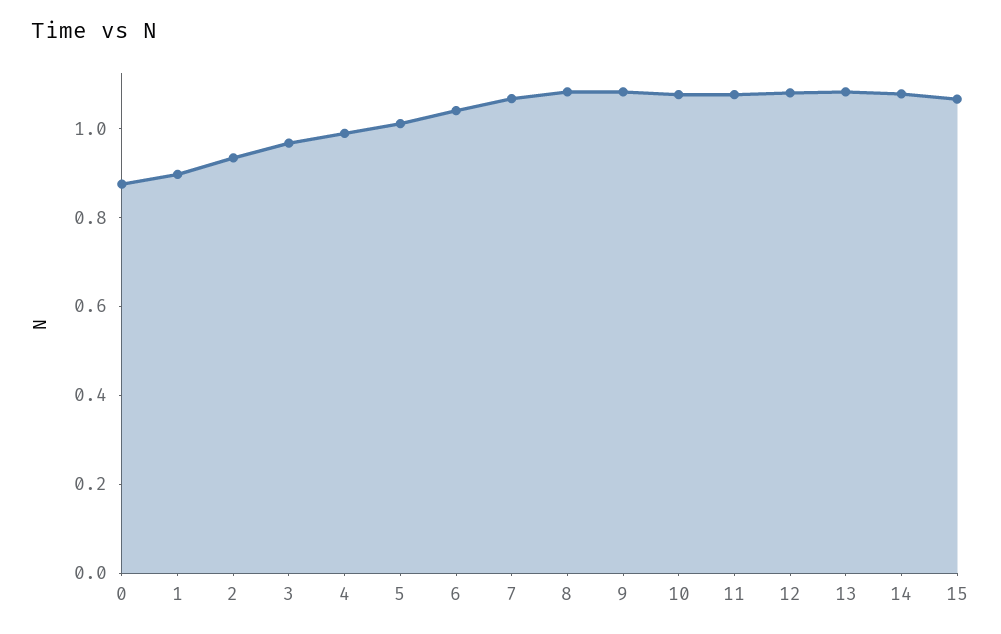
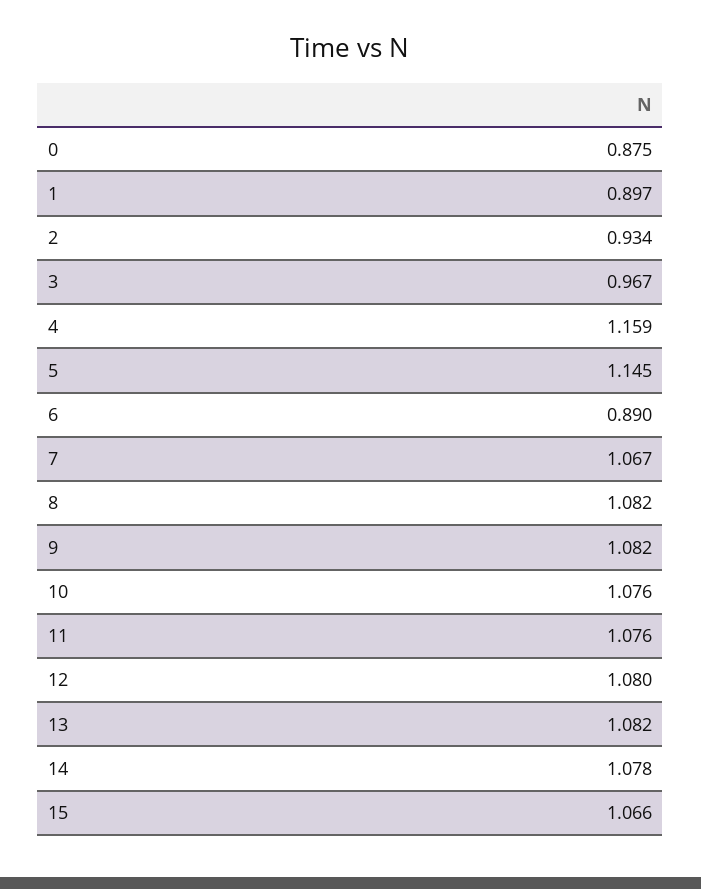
4: 1 -> 1.159
5: 1 -> 1.145
6: 1.05 -> 0.89

